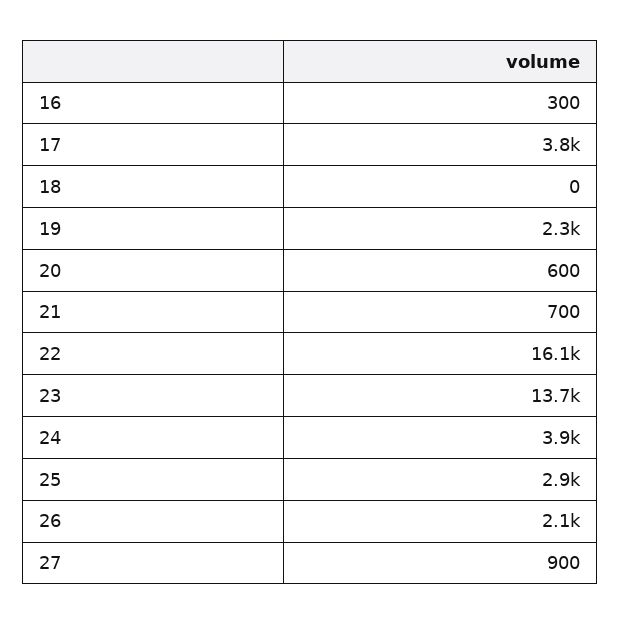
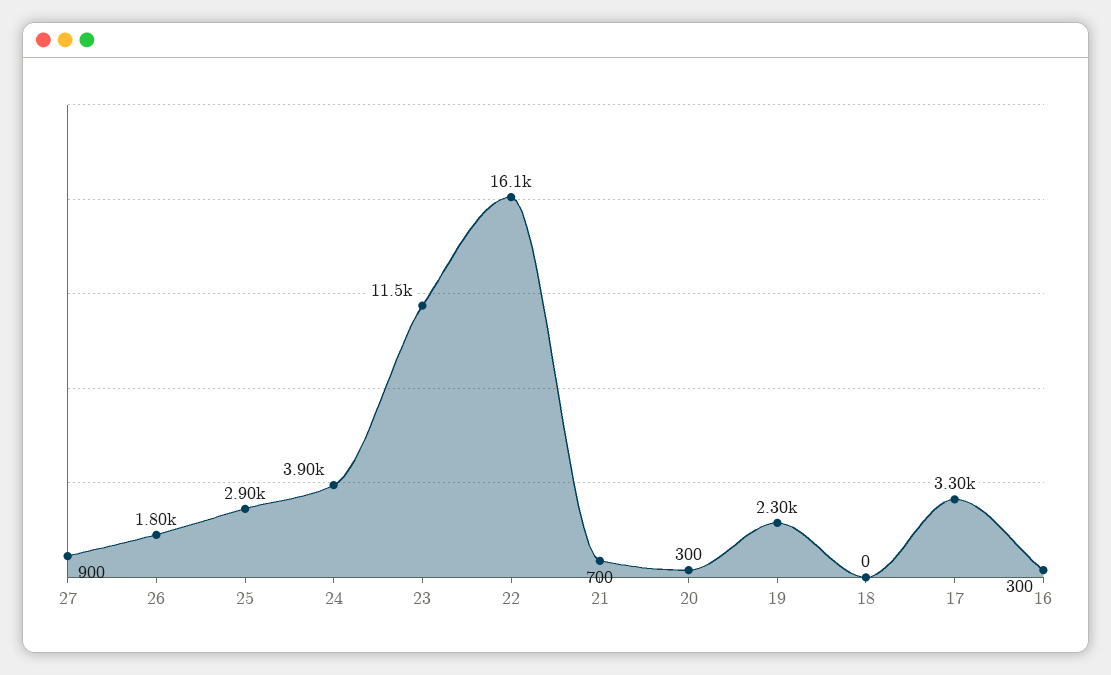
17: 3800 -> 3300
20: 600 -> 300
23: 13700 -> 11500
26: 2100 -> 1800

